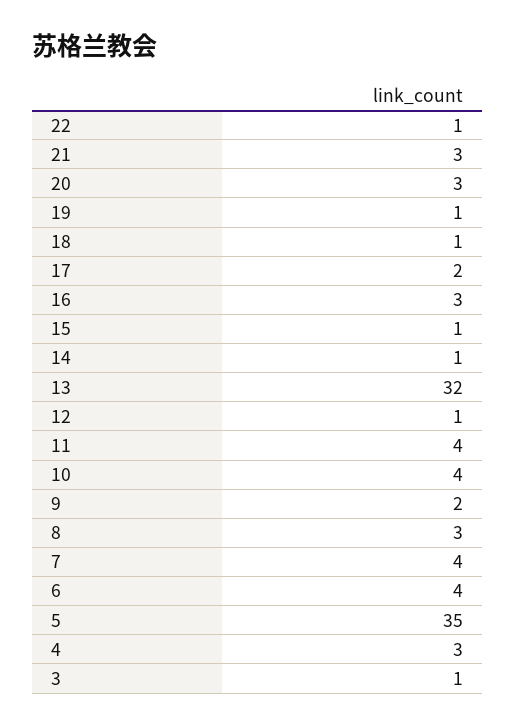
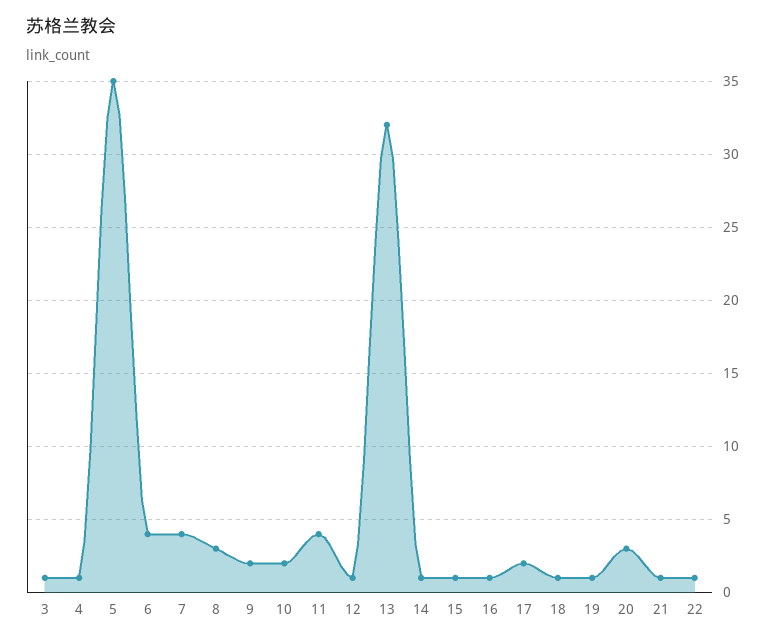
21: 3 -> 1
16: 3 -> 1
10: 4 -> 2
4: 3 -> 1

